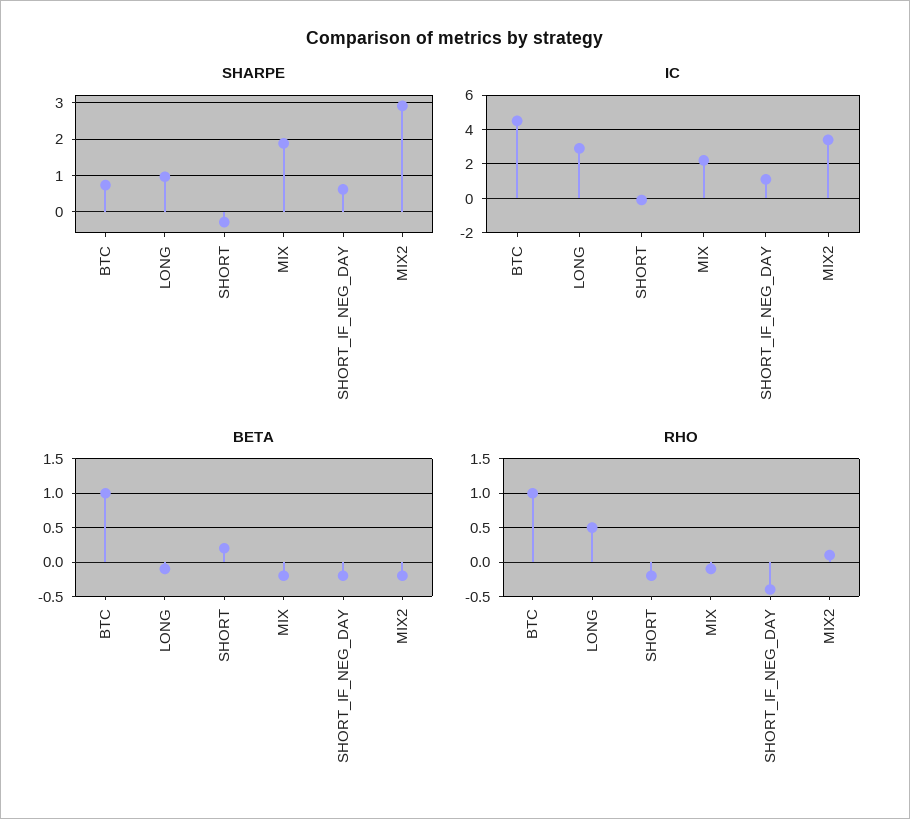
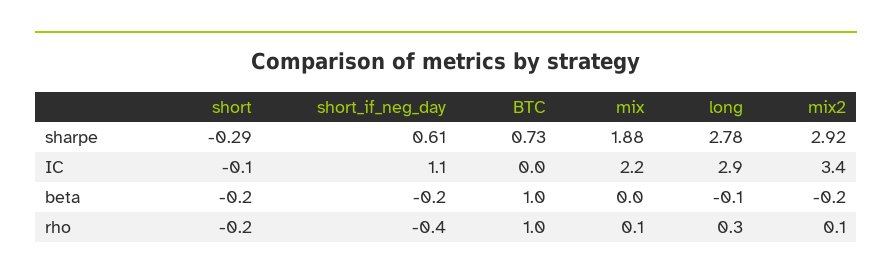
SHARPE, LONG: 1 -> 2.78
IC, BTC: 4.5 -> 0
BETA, SHORT: 0.2 -> -0.2
BETA, MIX: -0.2 -> 0
RHO, LONG: 0.5 -> 0.3
RHO, MIX: -0.1 -> 0.1

